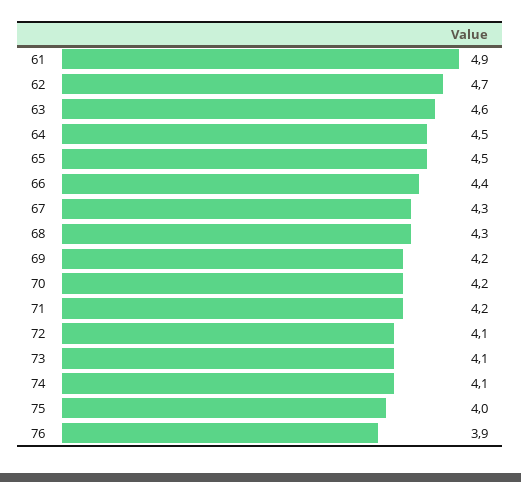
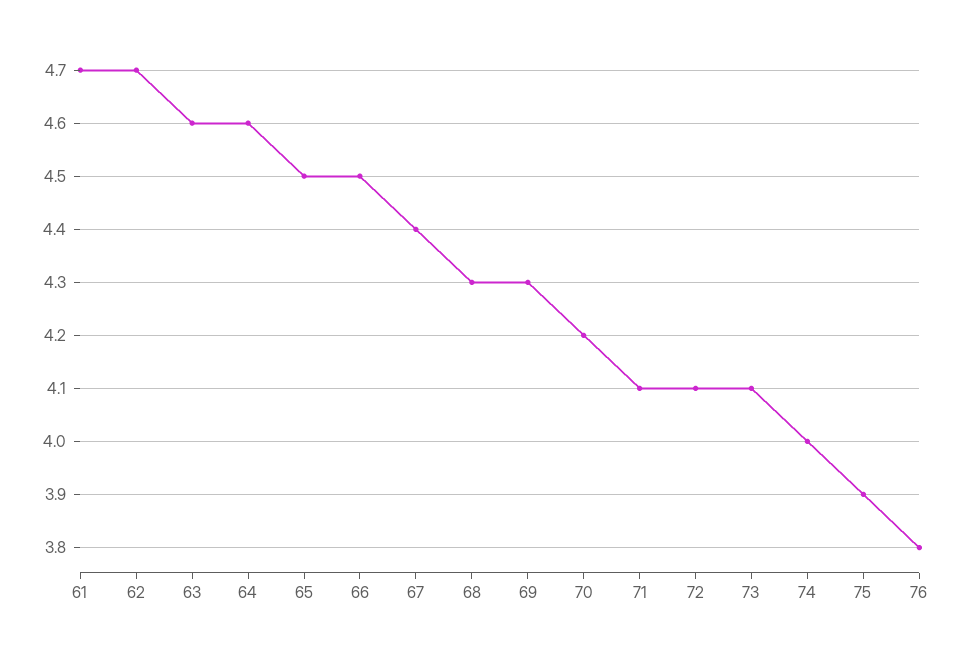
61: 4.9 -> 4.7
64: 4.5 -> 4.6
66: 4.4 -> 4.5
67: 4.3 -> 4.4
69: 4.2 -> 4.3
71: 4.2 -> 4.1
74: 4.1 -> 4
75: 4 -> 3.9
76: 3.9 -> 3.8

